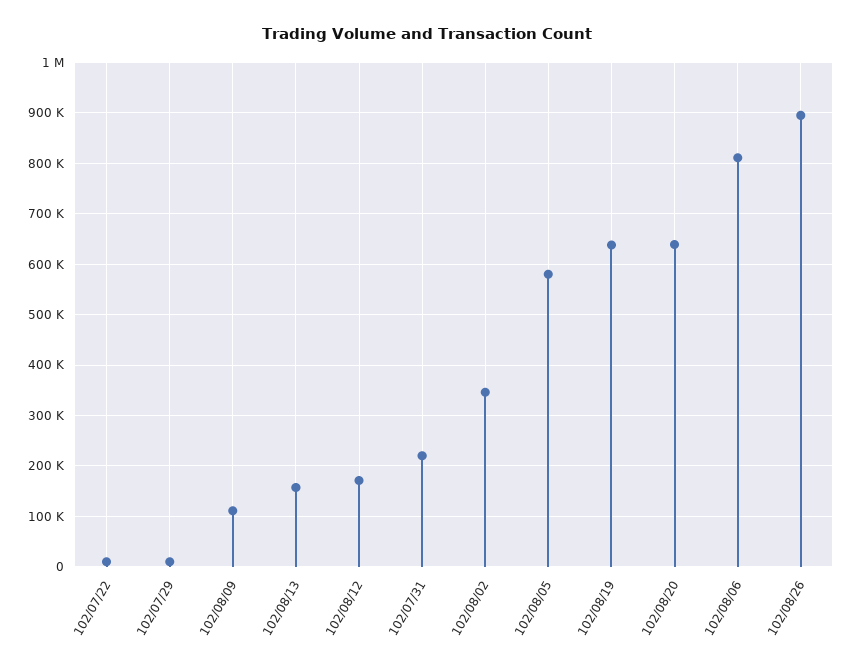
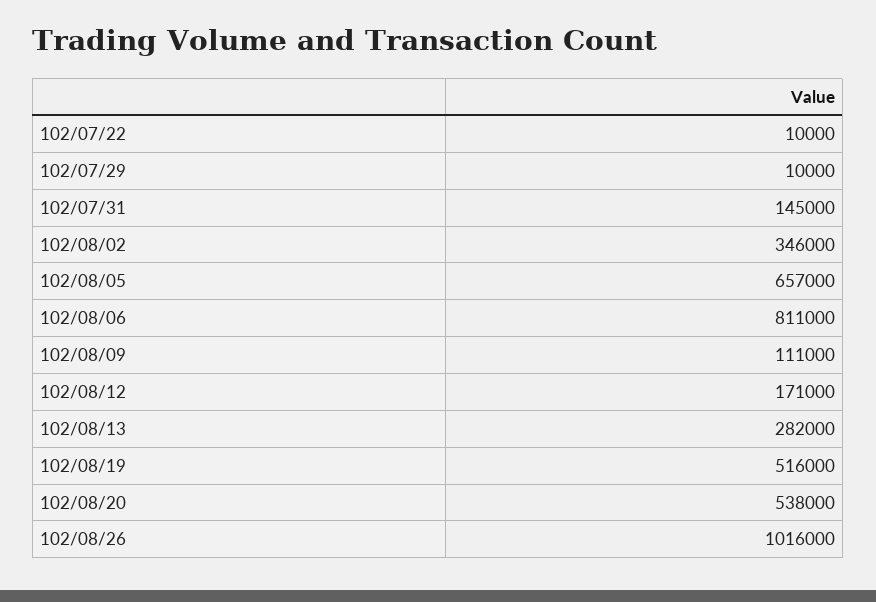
102/08/13: 160000 -> 282000
102/07/31: 220000 -> 145000
102/08/05: 580000 -> 657000
102/08/19: 640000 -> 516000
102/08/20: 640000 -> 538000
102/08/26: 900000 -> 1016000

